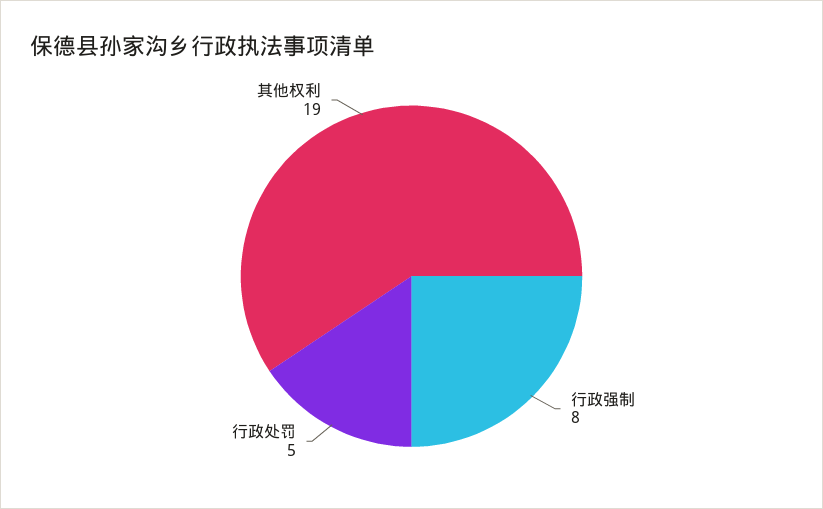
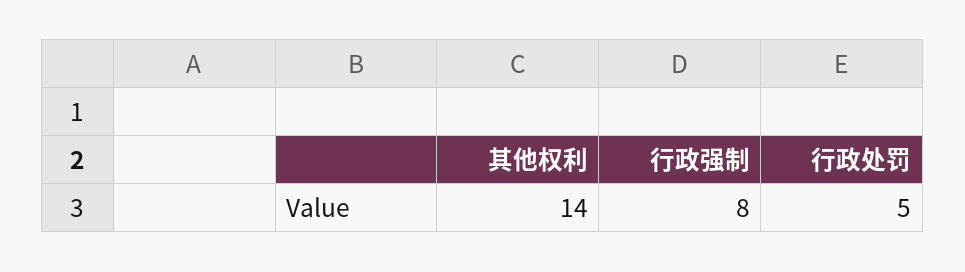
其他权利: 19 -> 14

